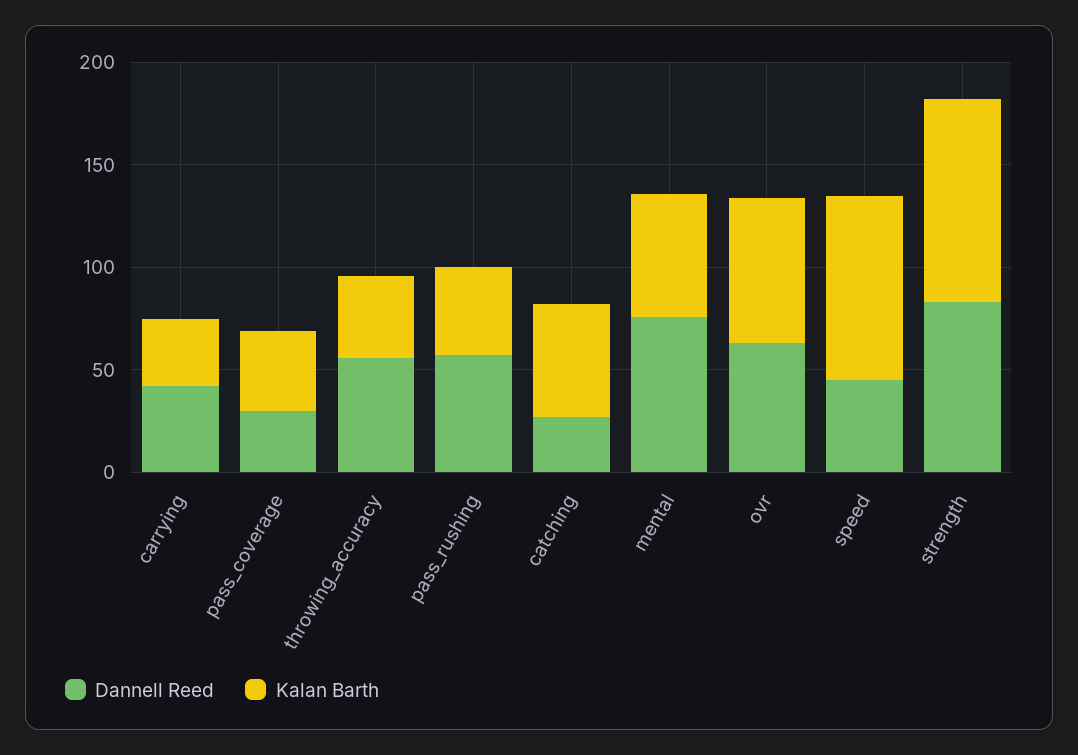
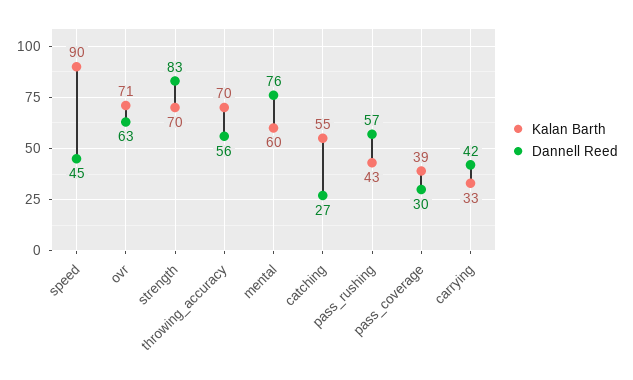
Kalan Barth, throwing_accuracy: 40 -> 70
Kalan Barth, strength: 100 -> 70

